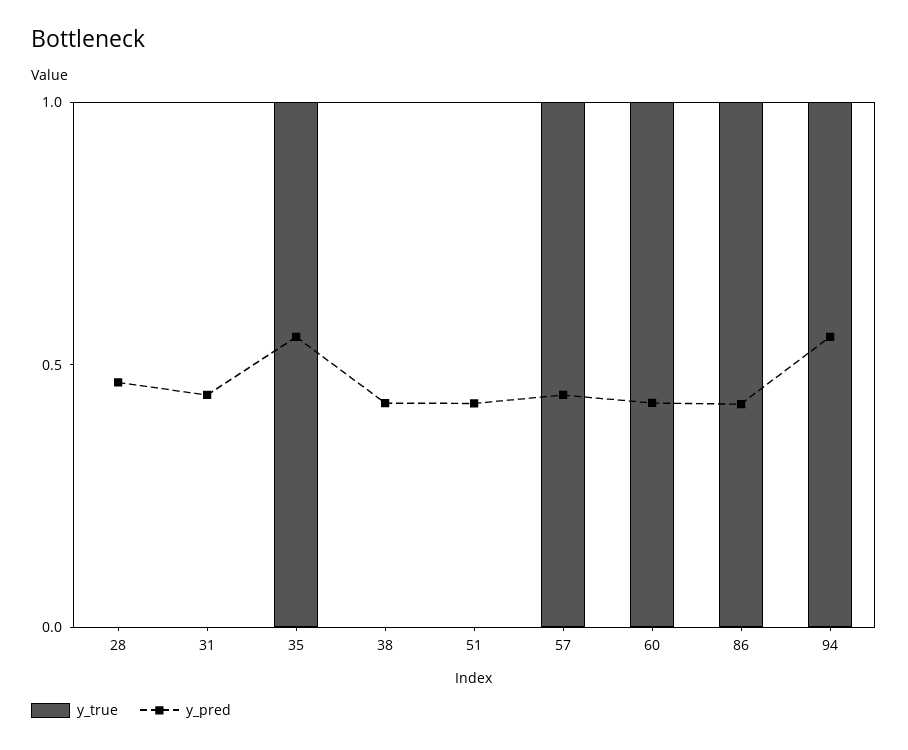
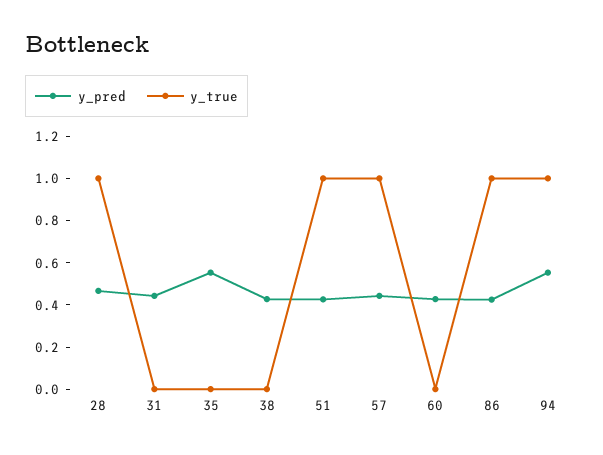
y_true, 28: 0 -> 1
y_true, 35: 1 -> 0
y_true, 51: 0 -> 1
y_true, 60: 1 -> 0

